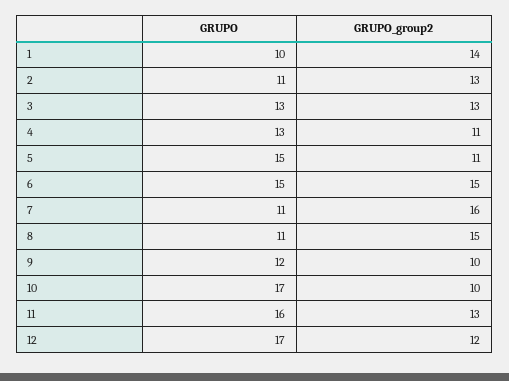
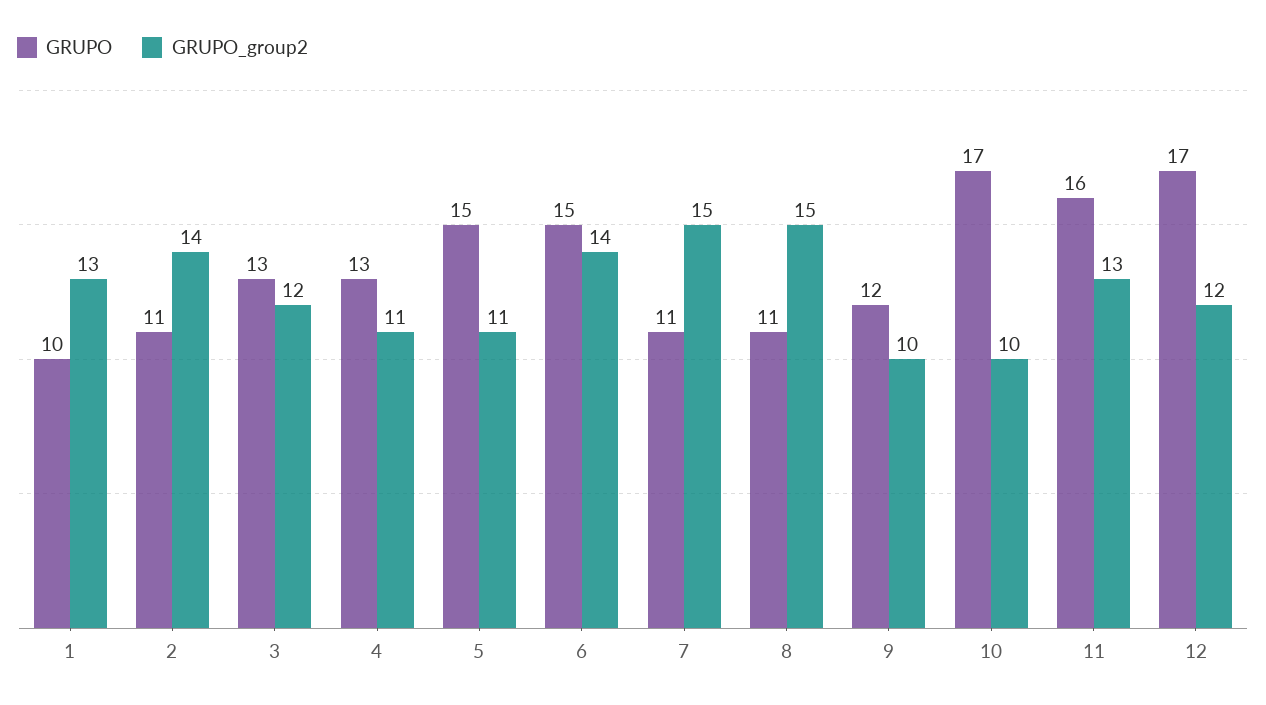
GRUPO_group2, 1: 14 -> 13
GRUPO_group2, 2: 13 -> 14
GRUPO_group2, 3: 13 -> 12
GRUPO_group2, 6: 15 -> 14
GRUPO_group2, 7: 16 -> 15

